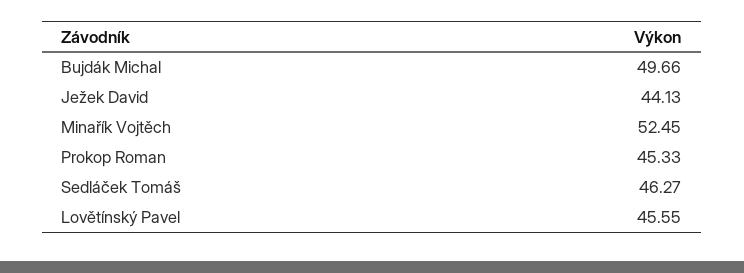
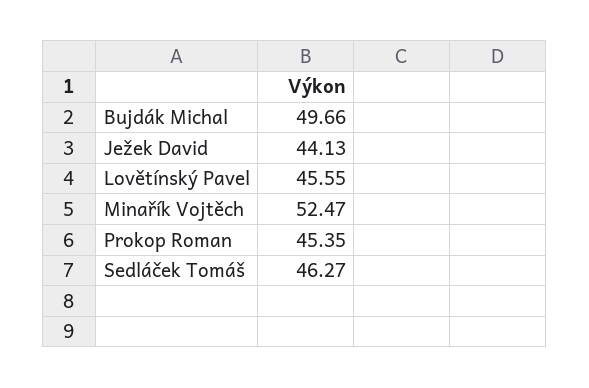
Minařík Vojtěch: 52.45 -> 52.47
Prokop Roman: 45.33 -> 45.35

